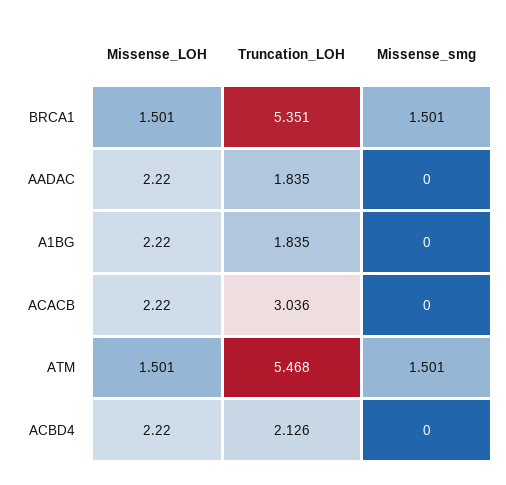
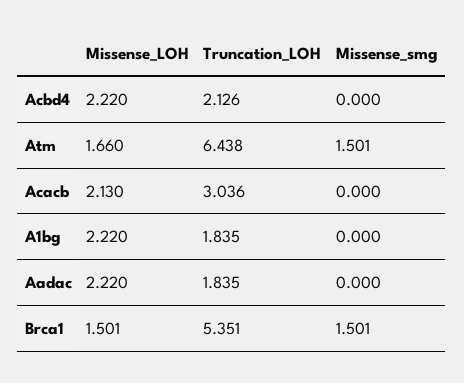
Missense_LOH, ACACB: 2.22 -> 2.13
Missense_LOH, ATM: 1.501 -> 1.66
Truncation_LOH, ATM: 5.468 -> 6.438

